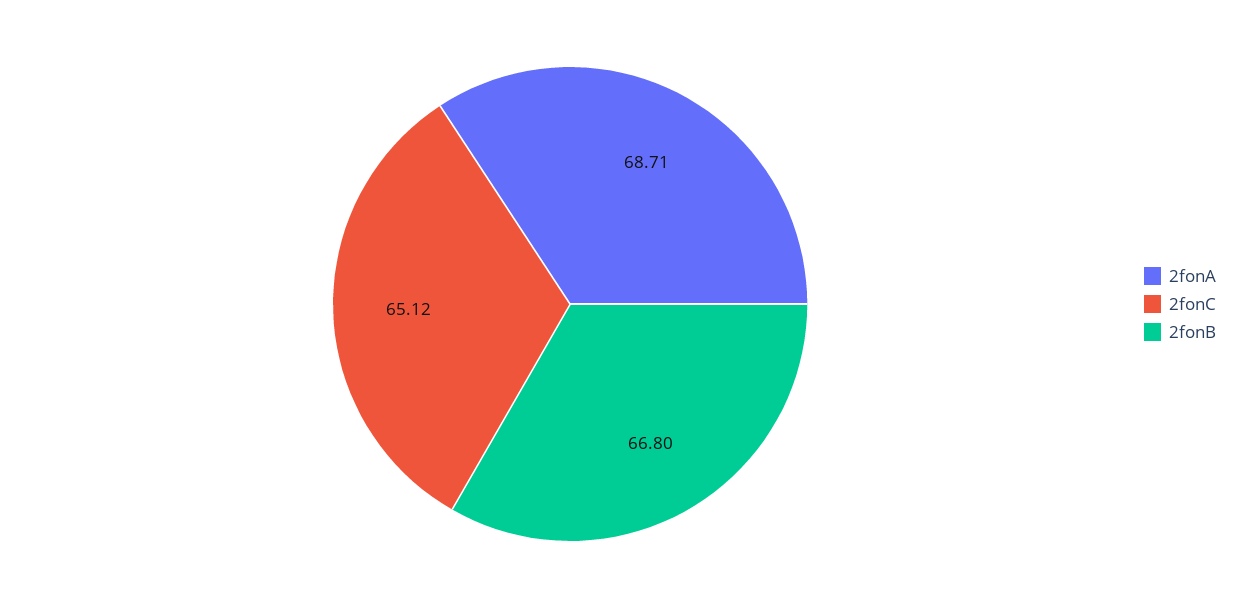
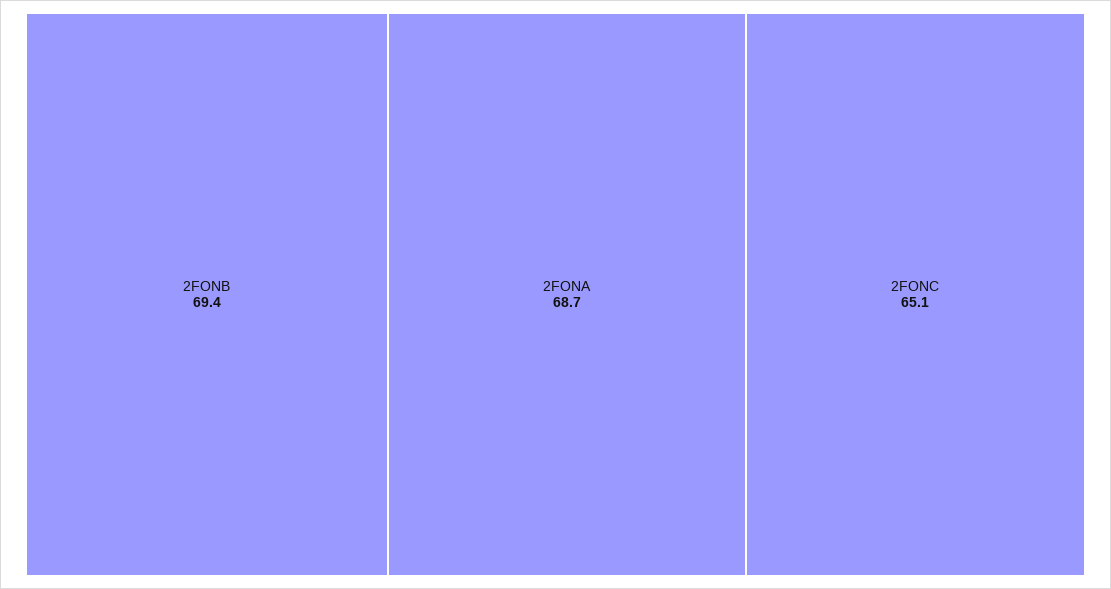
2fonB: 66.8 -> 69.4

